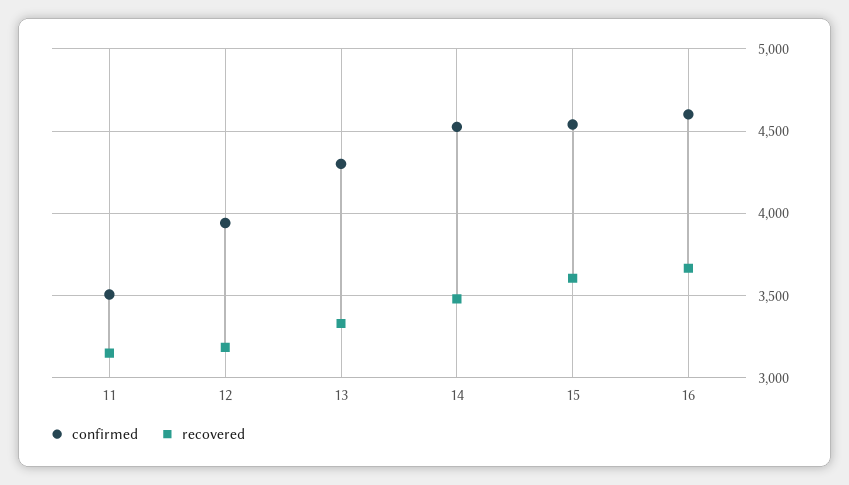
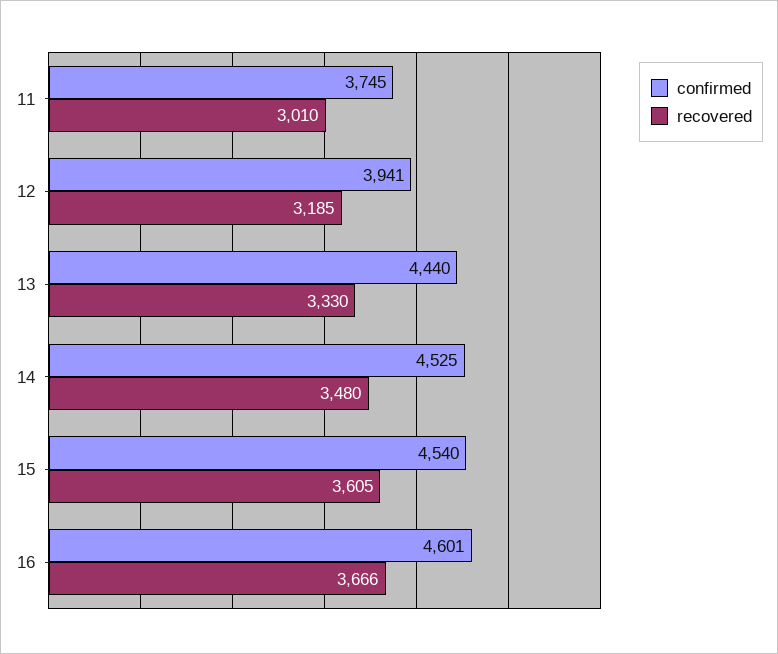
confirmed, 11: 3500 -> 3745
recovered, 11: 3150 -> 3010
confirmed, 13: 4300 -> 4440

